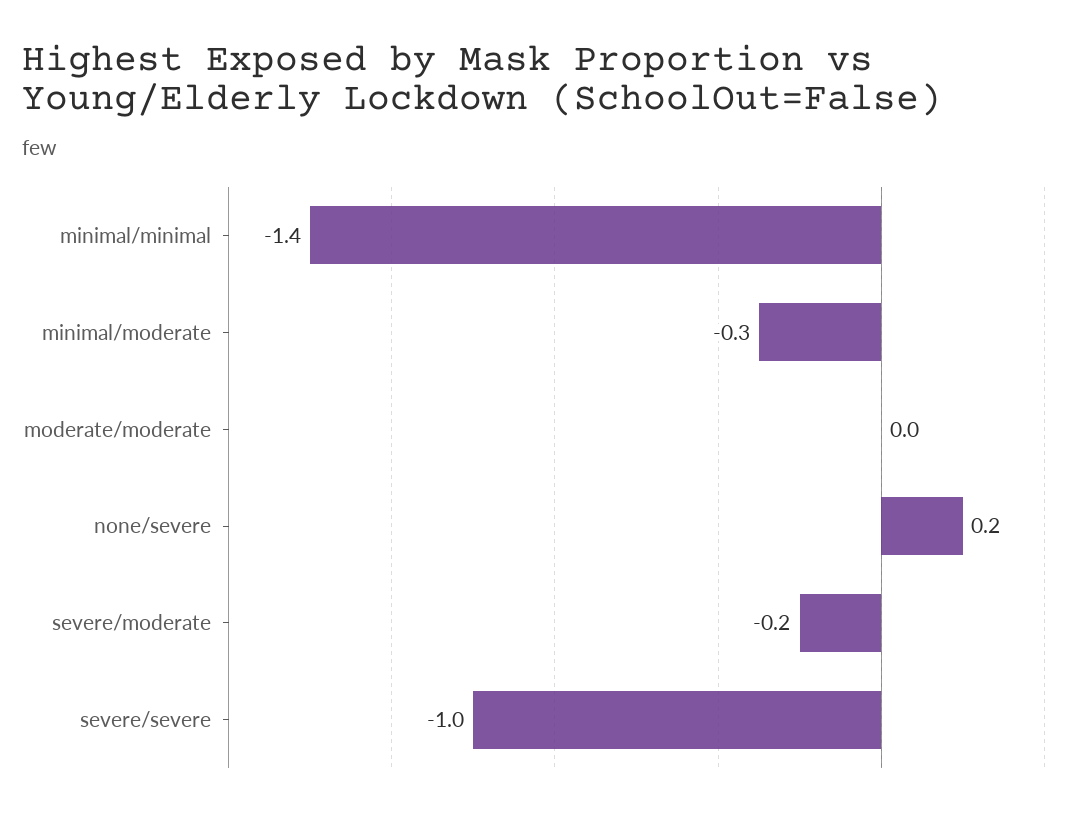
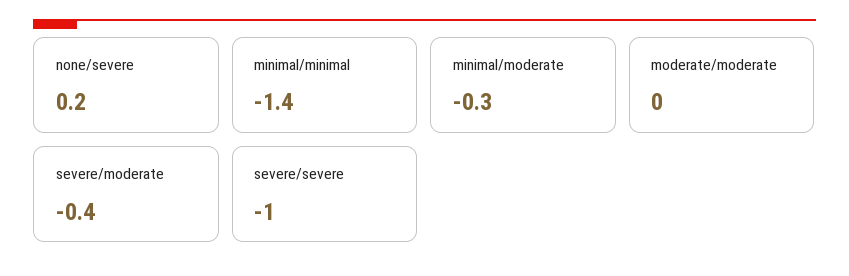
severe/moderate: -0.2 -> -0.4

